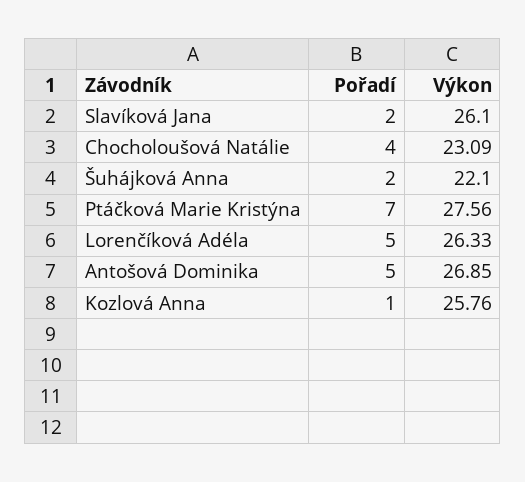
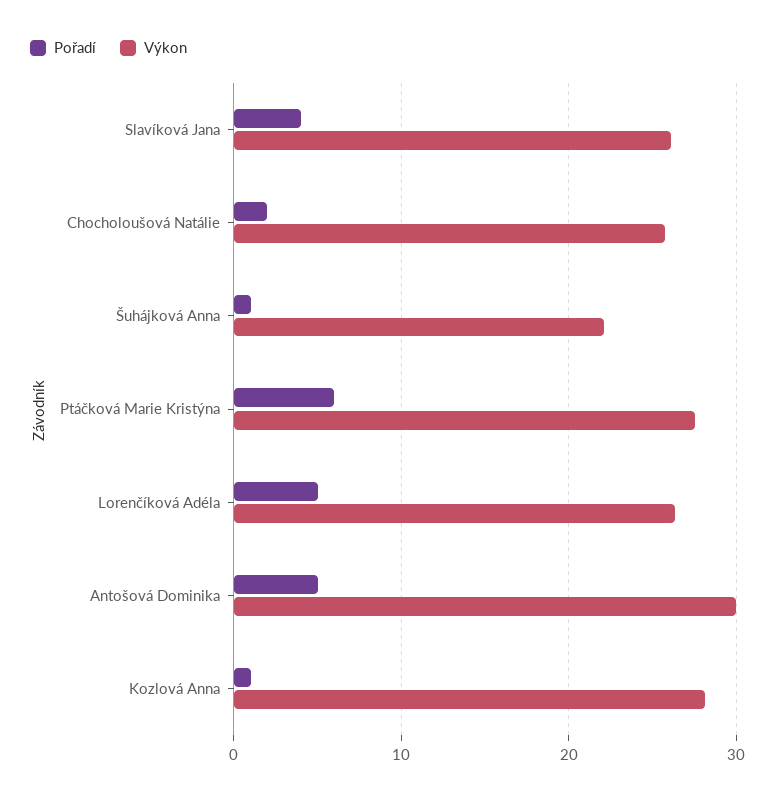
Pořadí, Slavíková Jana: 2 -> 4
Pořadí, Chocholoušová Natálie: 4 -> 2
Výkon, Chocholoušová Natálie: 23.09 -> 26
Pořadí, Šuhájková Anna: 2 -> 1
Pořadí, Ptáčková Marie Kristýna: 7 -> 6
Výkon, Antošová Dominika: 26.85 -> 30
Výkon, Kozlová Anna: 25.76 -> 28

